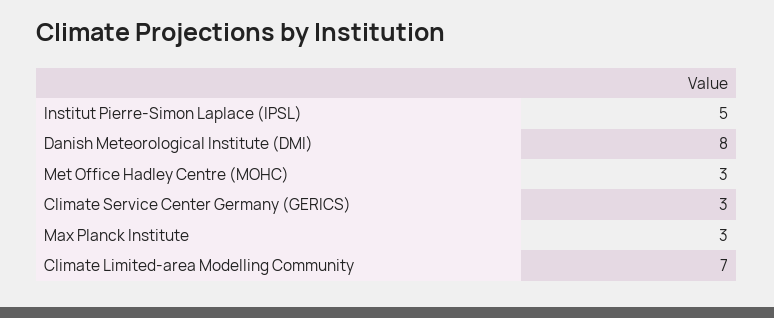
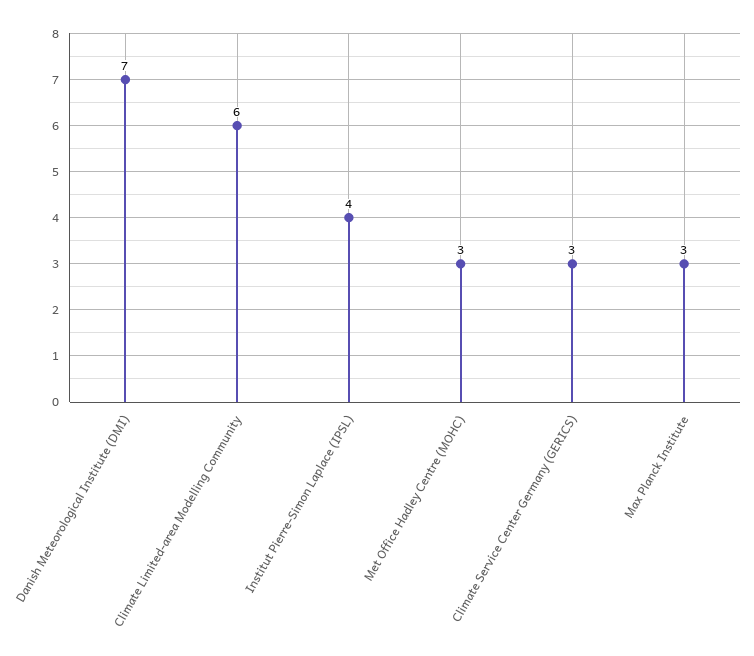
Institut Pierre-Simon Laplace (IPSL): 5 -> 4
Danish Meteorological Institute (DMI): 8 -> 7
Climate Limited-area Modelling Community: 7 -> 6

